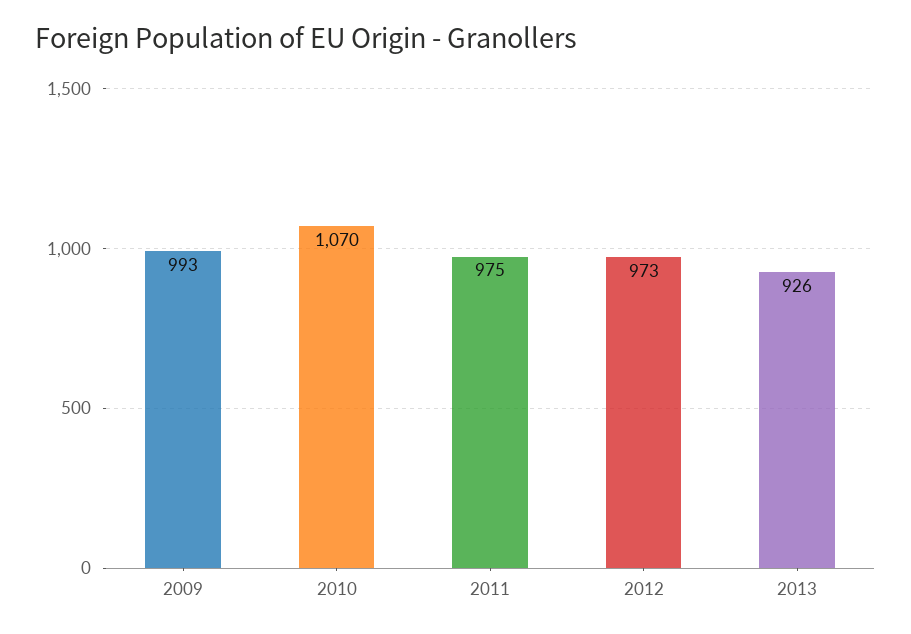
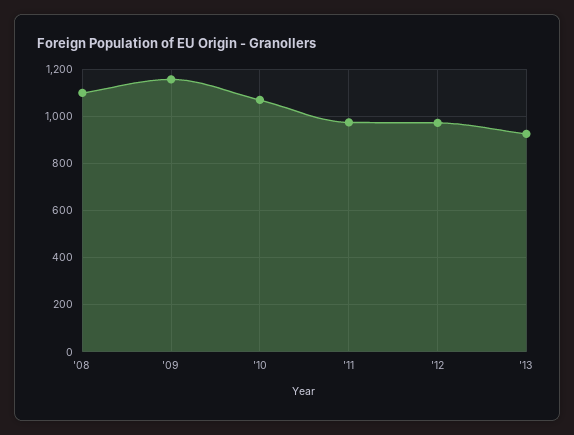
2009: 993 -> 1150
'08: none -> 1100

